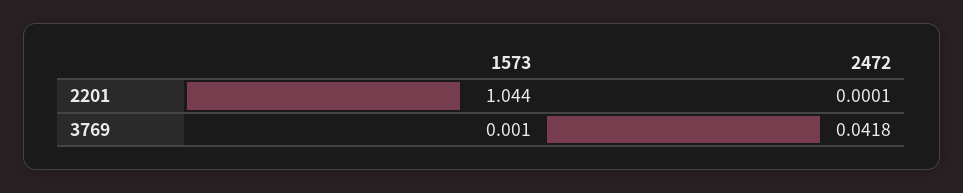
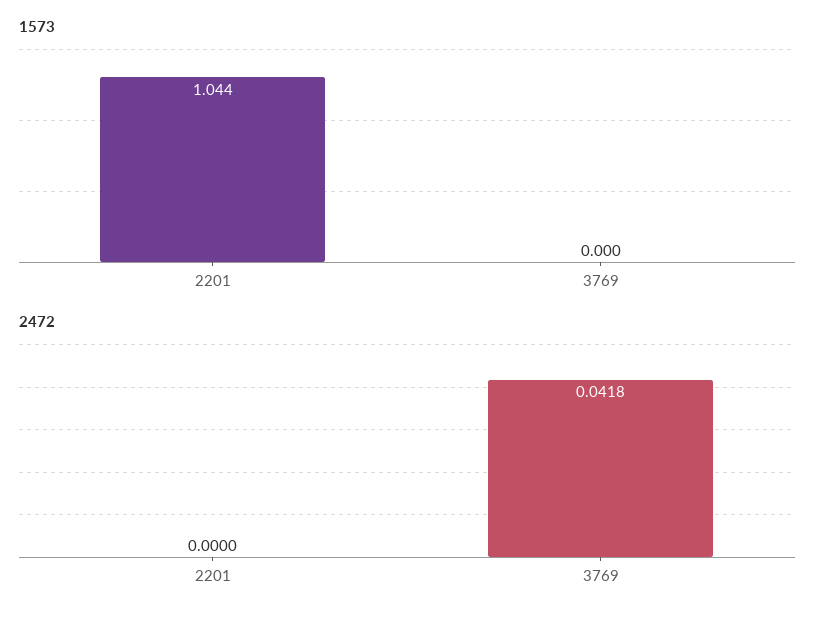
2472, 2201: 0.0001 -> 0
1573, 3769: 0.001 -> 0

